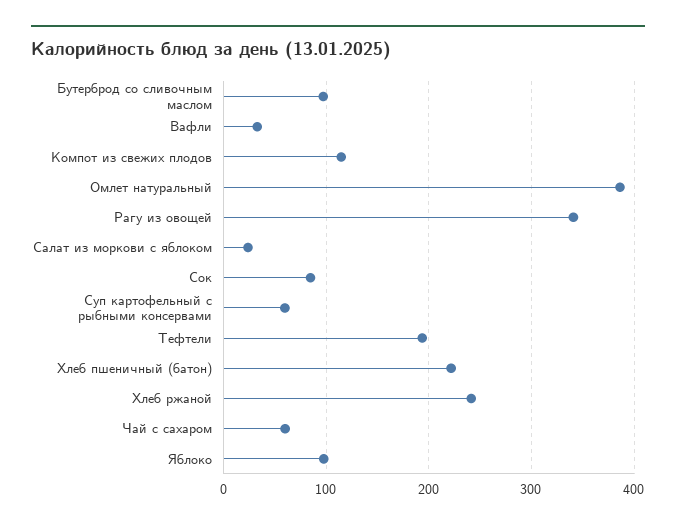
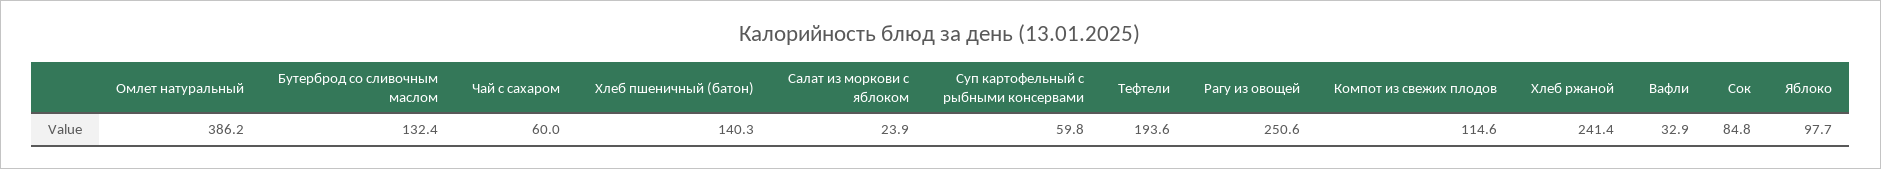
Бутерброд со сливочным маслом: 100 -> 132.4
Рагу из овощей: 340 -> 250.6
Хлеб пшеничный (батон): 220 -> 140.3

